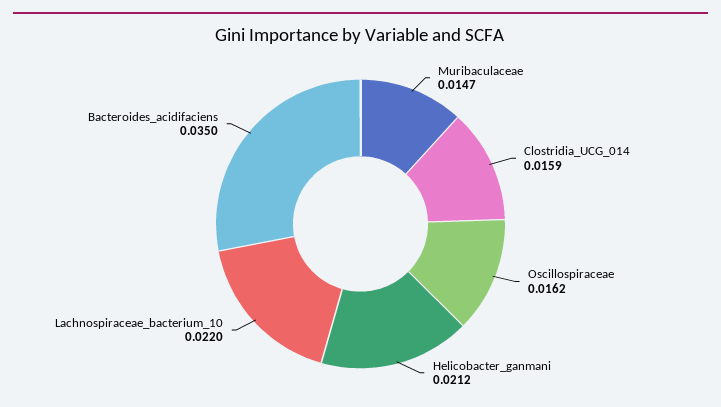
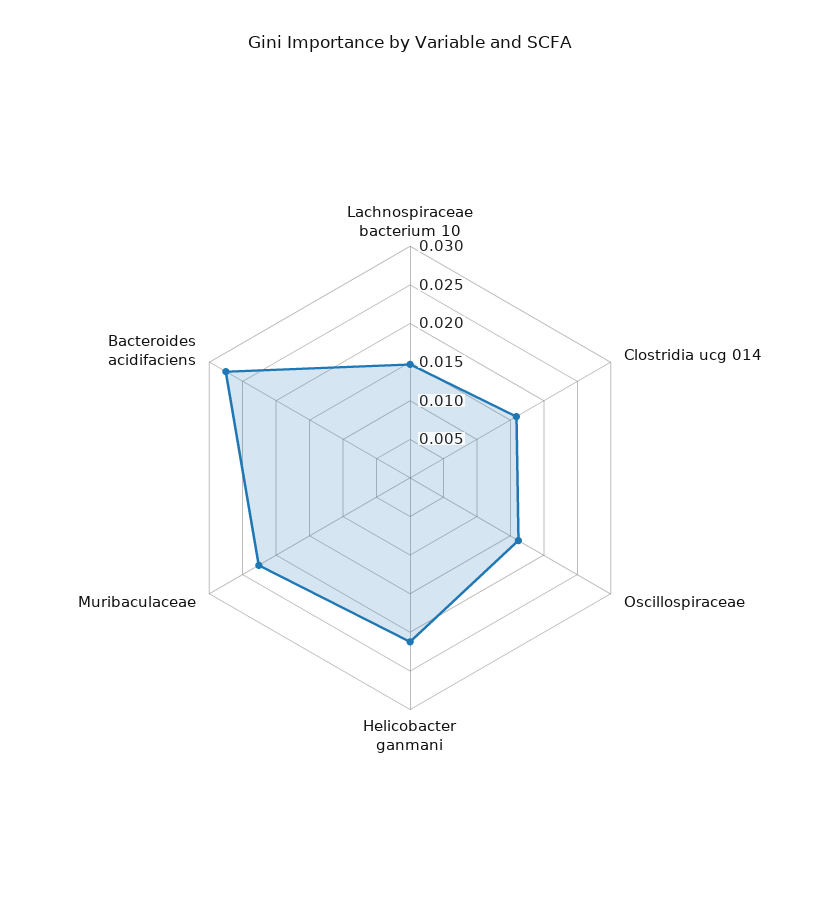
Muribaculaceae: 0.0147 -> 0.0225
Lachnospiraceae_bacterium_10: 0.022 -> 0.015
Bacteroides_acidifaciens: 0.035 -> 0.0275

